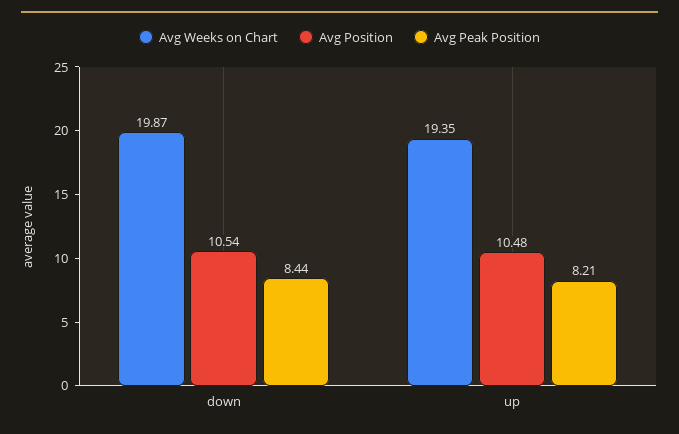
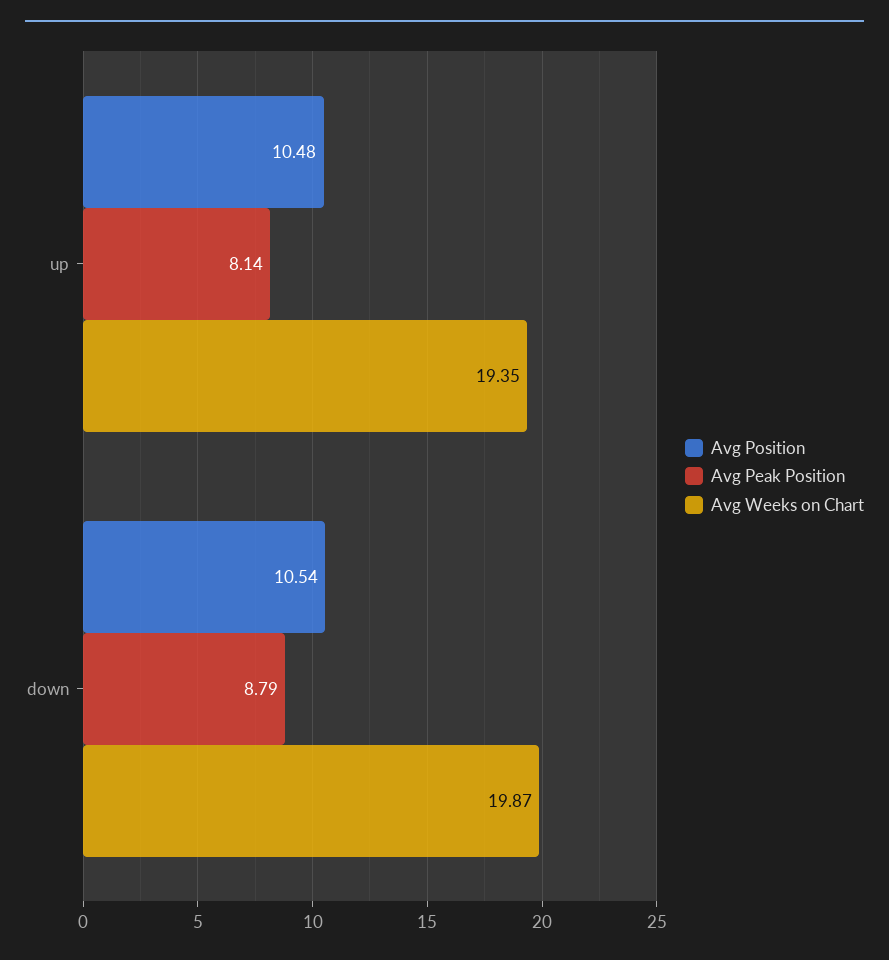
Avg Peak Position, down: 8.44 -> 8.79
Avg Peak Position, up: 8.21 -> 8.14

